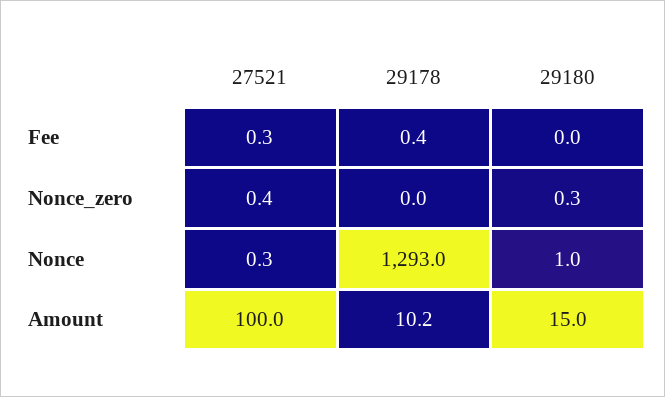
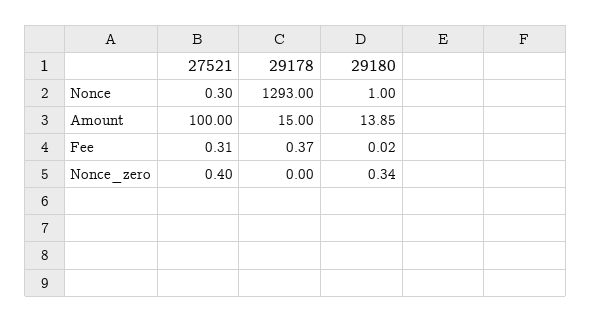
29178, Amount: 10.2 -> 15
29180, Amount: 15 -> 13.85

